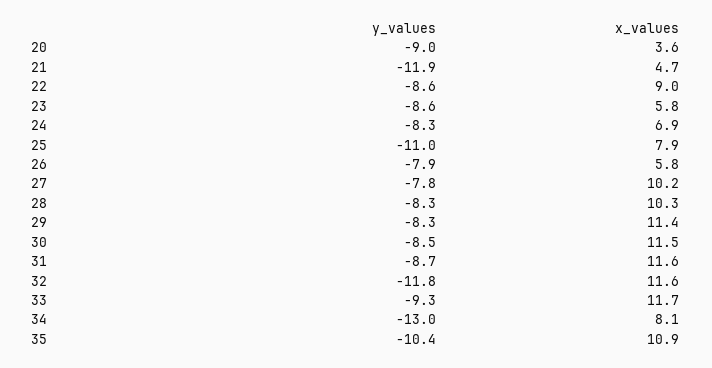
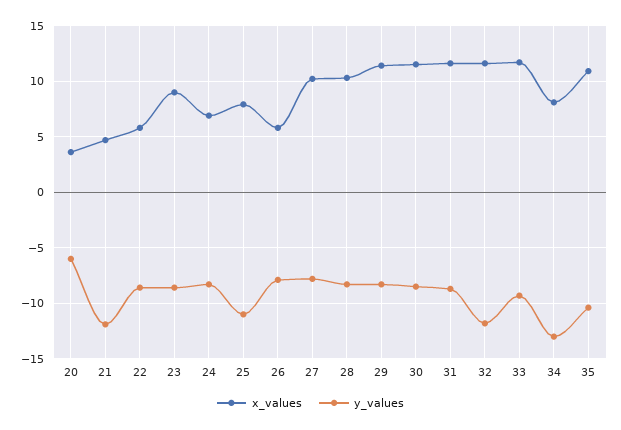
y_values, 20: -9 -> -6
x_values, 22: 9 -> 6
x_values, 23: 5.8 -> 9

